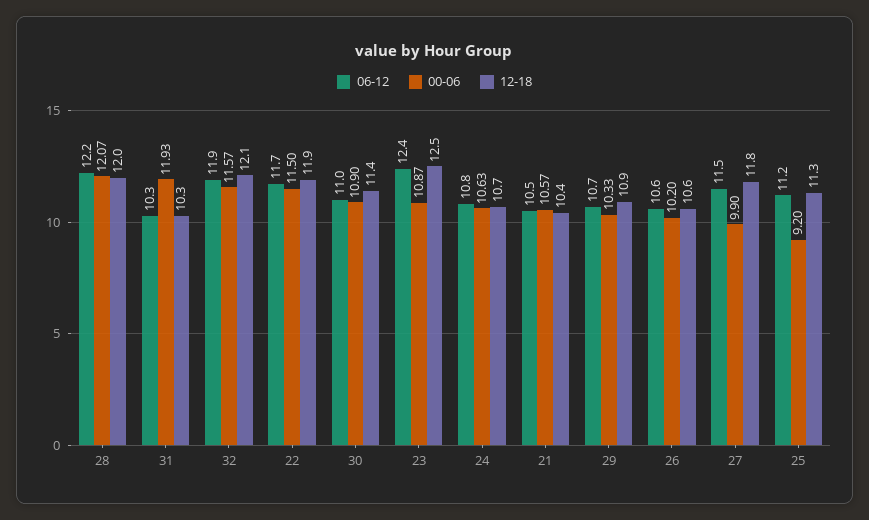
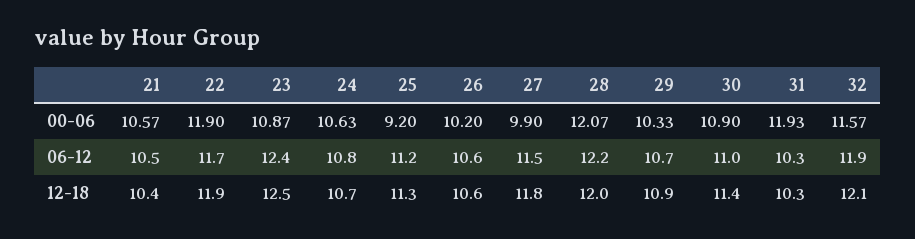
00-06, 22: 11.5 -> 11.9

